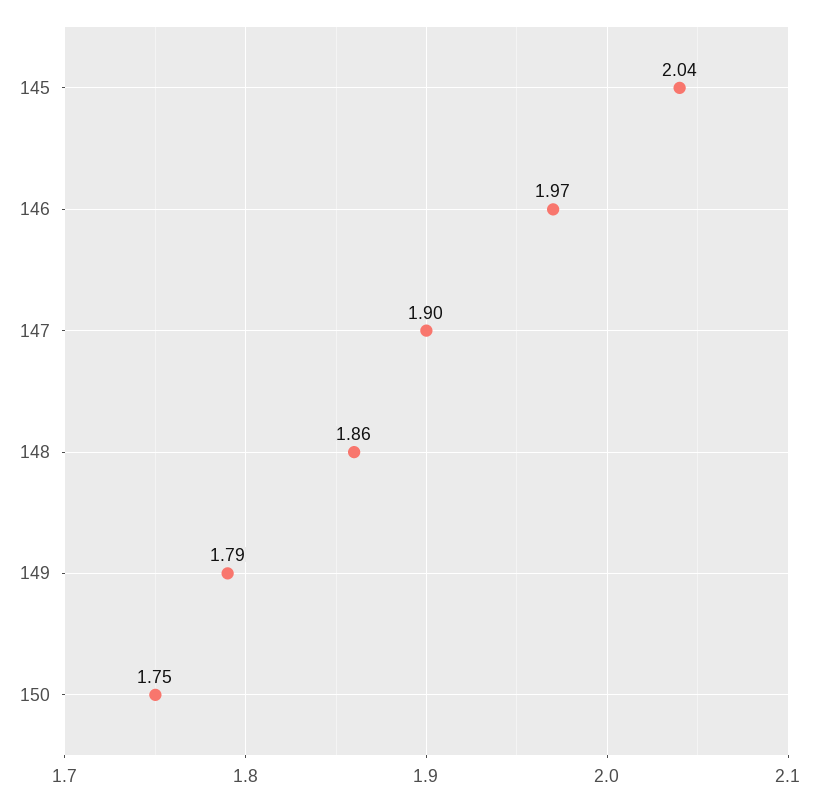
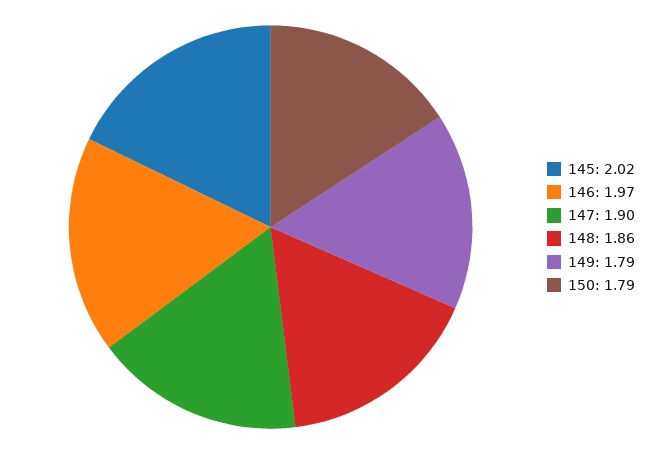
145: 2.04 -> 2.02
150: 1.75 -> 1.79

